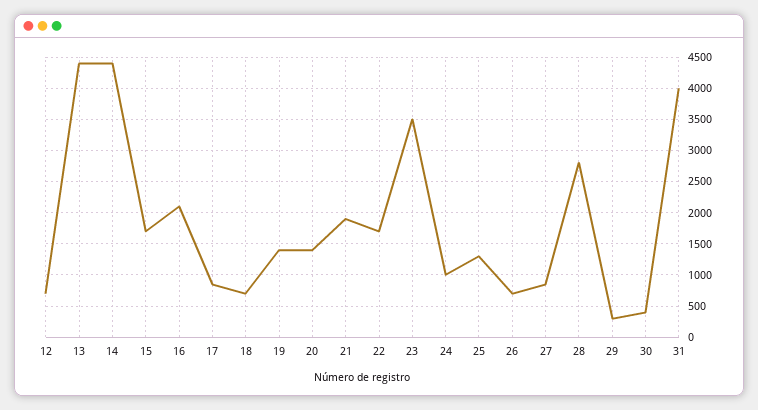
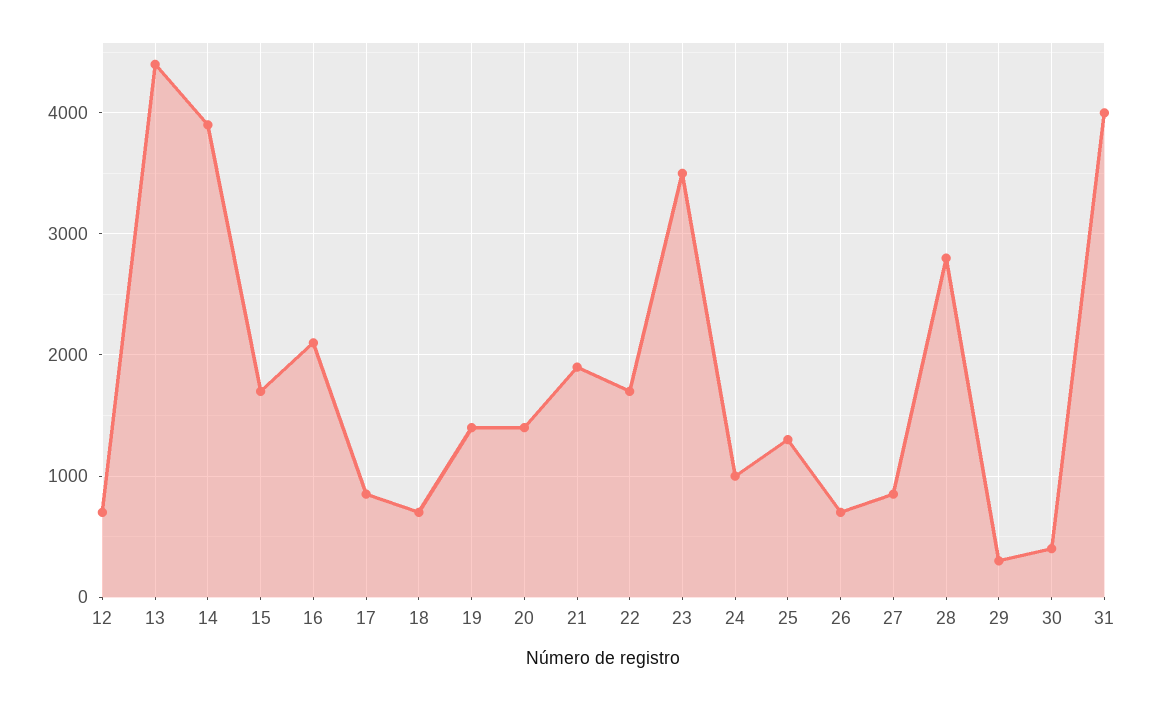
14: 4400 -> 3900

